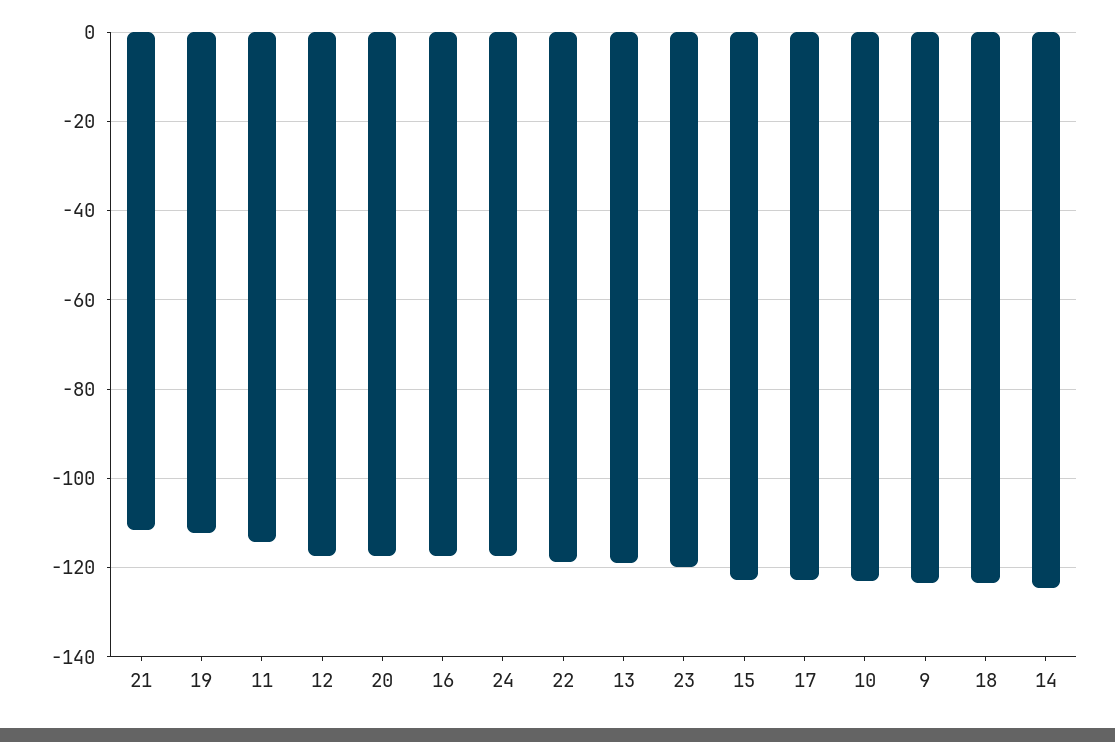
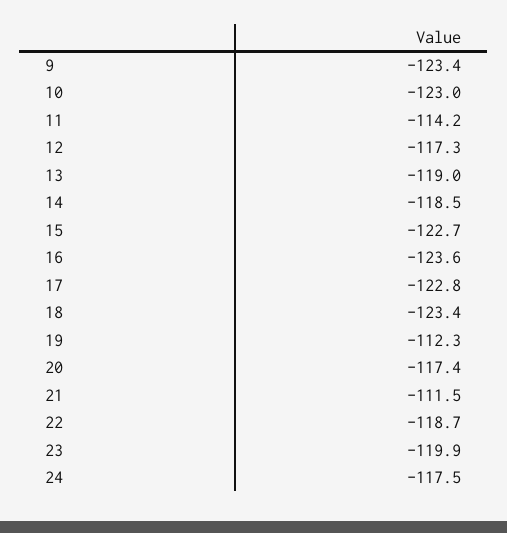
16: -118 -> -123.6
14: -124 -> -118.5

